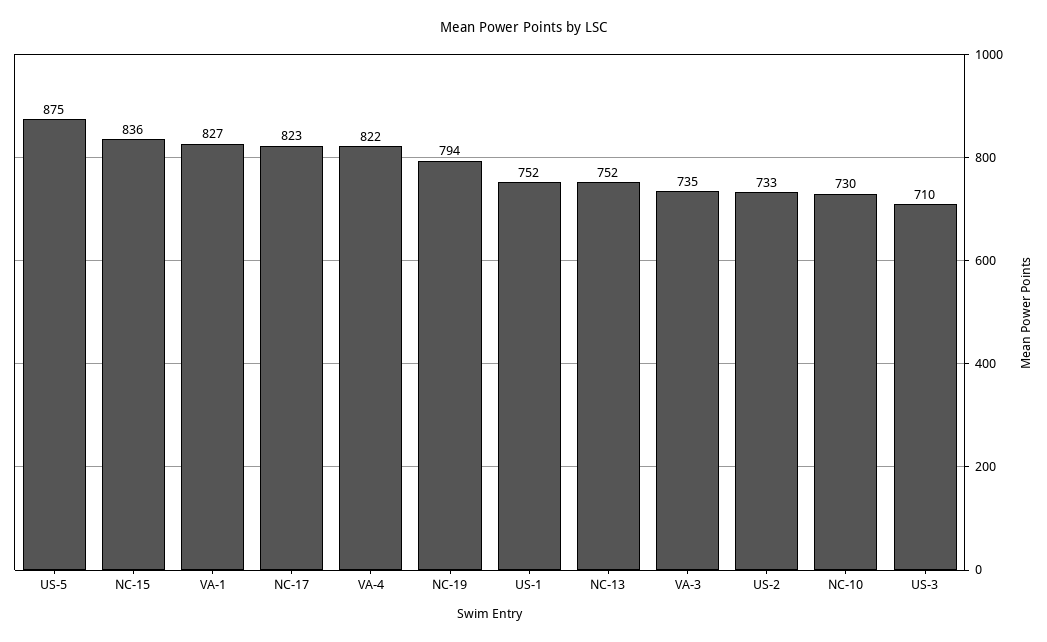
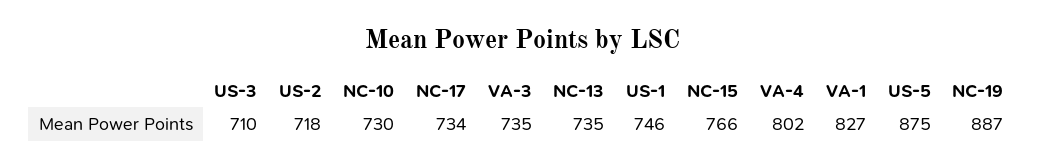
NC-15: 836 -> 766
NC-17: 823 -> 734
VA-4: 822 -> 802
NC-19: 794 -> 887
US-1: 752 -> 746
NC-13: 752 -> 735
US-2: 733 -> 718

